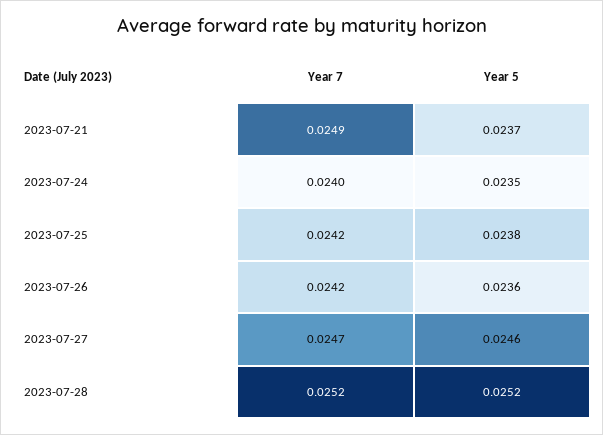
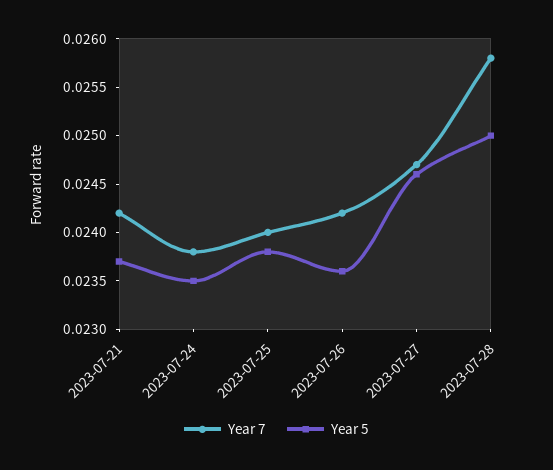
Year 7, 2023-07-21: 0.0249 -> 0.0242
Year 7, 2023-07-24: 0.024 -> 0.0238
Year 7, 2023-07-25: 0.0242 -> 0.024
Year 7, 2023-07-28: 0.0252 -> 0.0258
Year 5, 2023-07-28: 0.0252 -> 0.025

